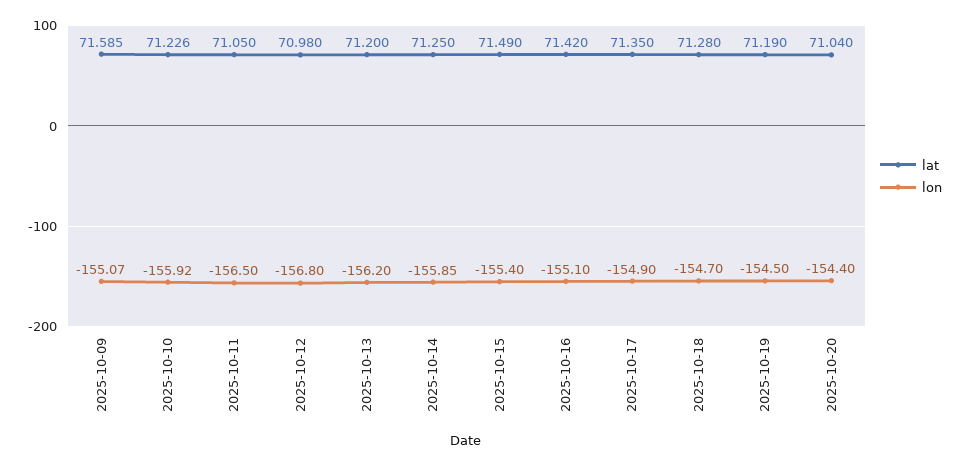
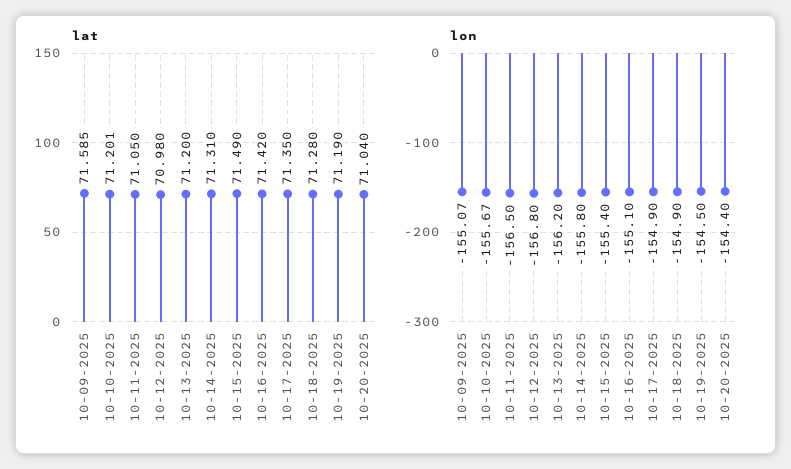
lat, 2025-10-10: 71.226 -> 71.201
lon, 2025-10-10: -155.92 -> -155.67
lat, 2025-10-14: 71.25 -> 71.31
lon, 2025-10-14: -155.85 -> -155.8
lon, 2025-10-18: -154.7 -> -154.9

